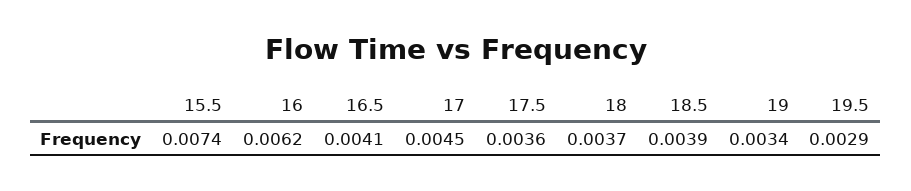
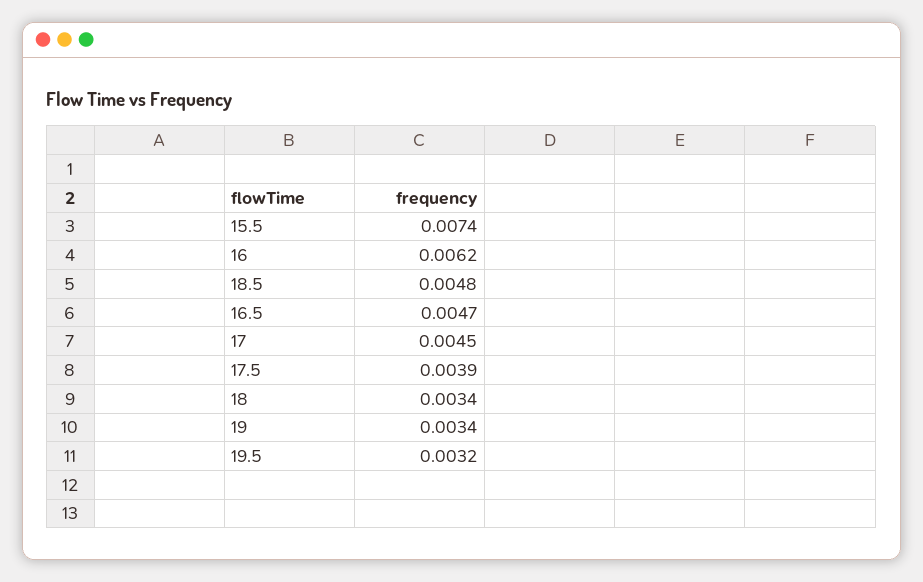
16.5: 0.0041 -> 0.0047
17.5: 0.0036 -> 0.0039
18: 0.0037 -> 0.0034
18.5: 0.0039 -> 0.0048
19.5: 0.0029 -> 0.0032

